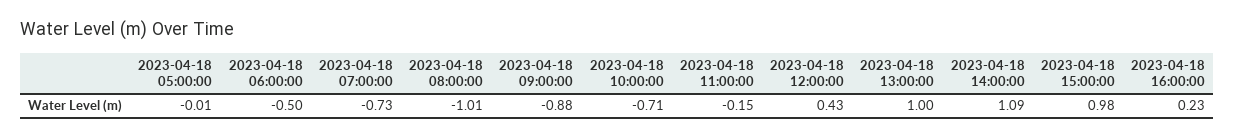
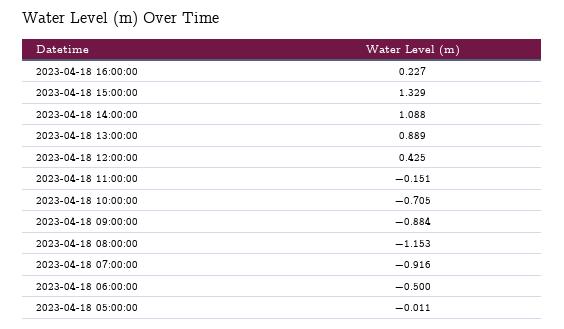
2023-04-18 07:00:00: -0.73 -> -0.916
2023-04-18 08:00:00: -1.01 -> -1.153
2023-04-18 13:00:00: 1 -> 0.889
2023-04-18 15:00:00: 0.98 -> 1.329

